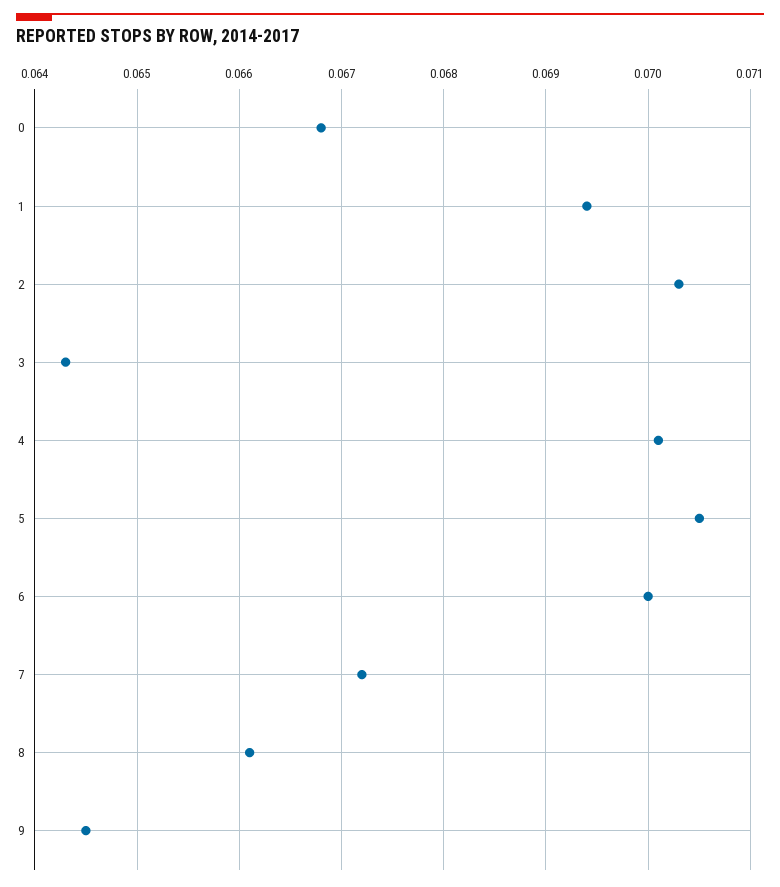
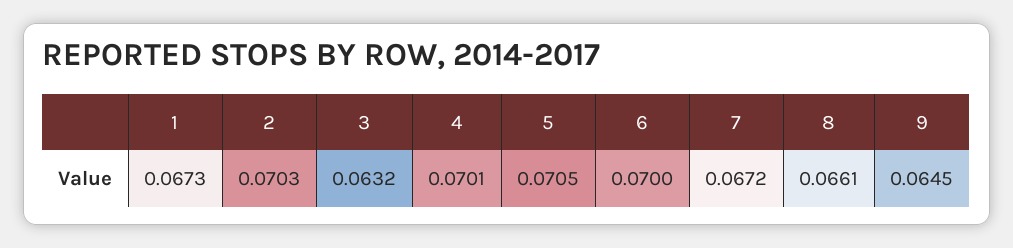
0: 0.0668 -> none
1: 0.0694 -> 0.0673
3: 0.0643 -> 0.0632

